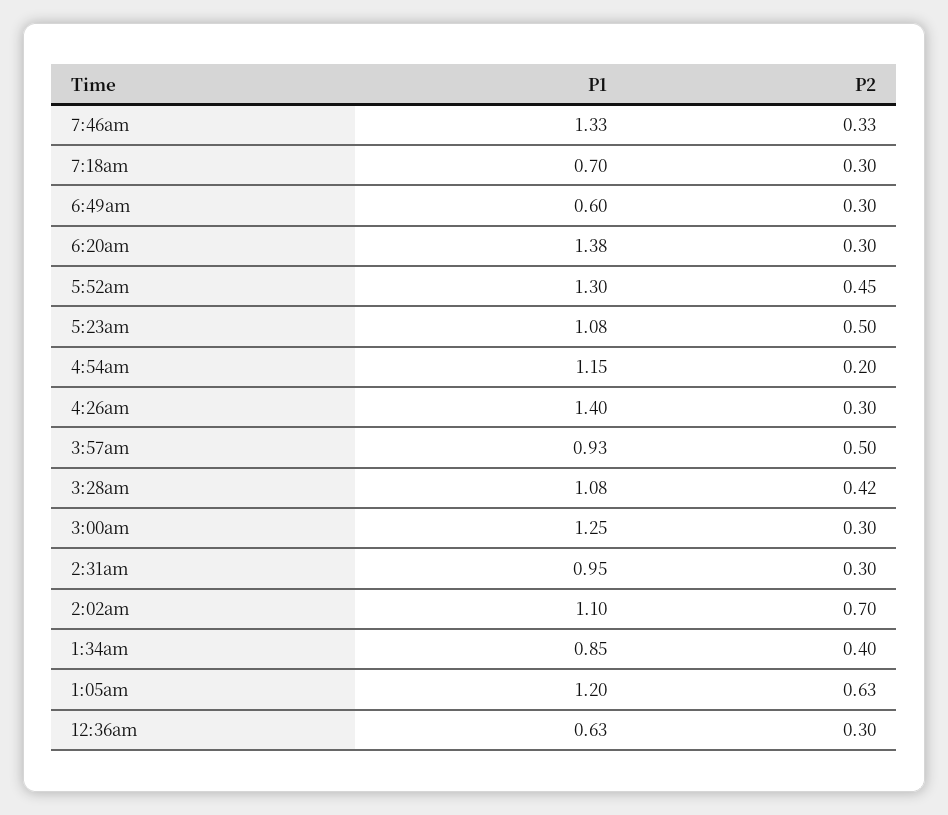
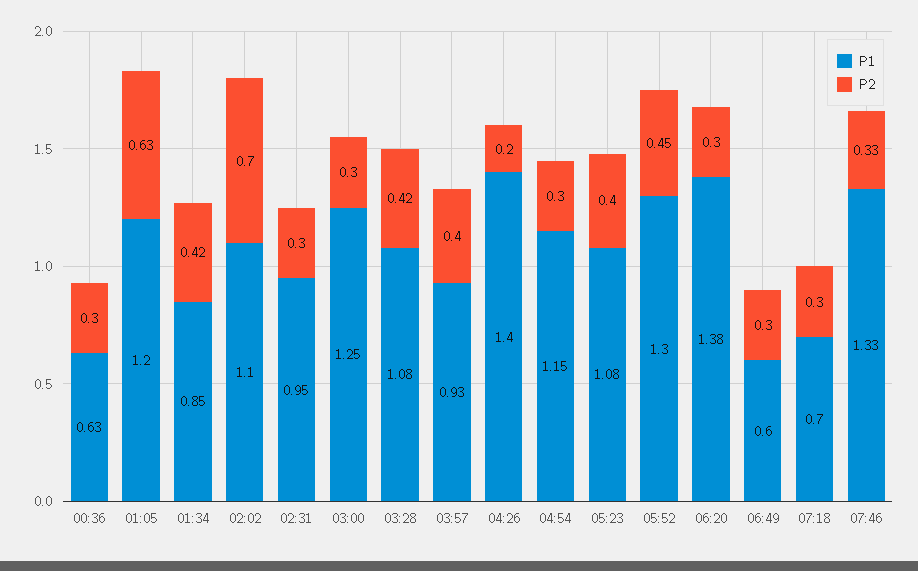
P2, 5:23am: 0.5 -> 0.4
P2, 4:54am: 0.2 -> 0.3
P2, 4:26am: 0.3 -> 0.2
P2, 3:57am: 0.5 -> 0.4
P2, 1:34am: 0.4 -> 0.42

